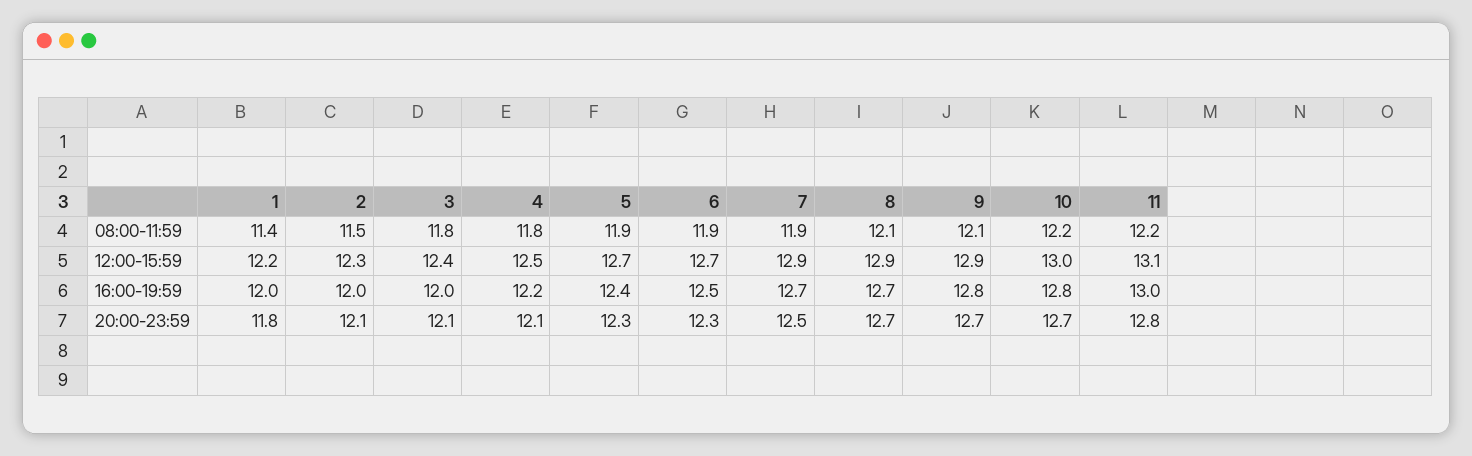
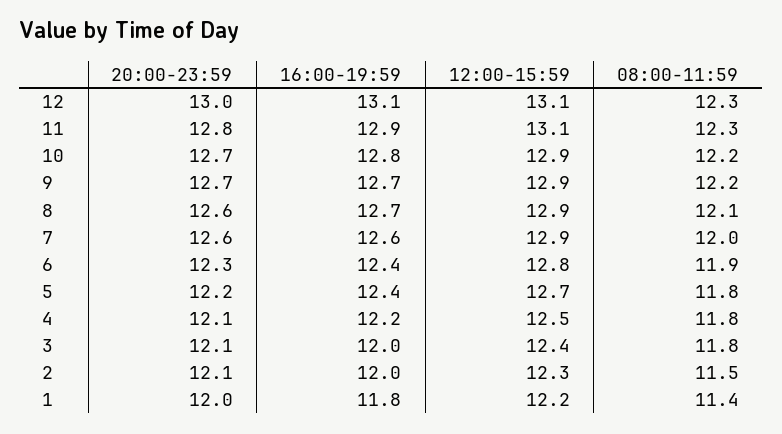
5, 08:00-11:59: 11.9 -> 11.8
7, 08:00-11:59: 11.9 -> 12
9, 08:00-11:59: 12.1 -> 12.2
11, 08:00-11:59: 12.2 -> 12.3
6, 12:00-15:59: 12.7 -> 12.8
10, 12:00-15:59: 13 -> 12.9
1, 16:00-19:59: 12 -> 11.8
6, 16:00-19:59: 12.5 -> 12.4
7, 16:00-19:59: 12.7 -> 12.6
9, 16:00-19:59: 12.8 -> 12.7
11, 16:00-19:59: 13 -> 12.9
1, 20:00-23:59: 11.8 -> 12
5, 20:00-23:59: 12.3 -> 12.2
7, 20:00-23:59: 12.5 -> 12.6
8, 20:00-23:59: 12.7 -> 12.6
12, 20:00-23:59: none -> 13
12, 16:00-19:59: none -> 13.1
12, 12:00-15:59: none -> 13.1
12, 08:00-11:59: none -> 12.3

